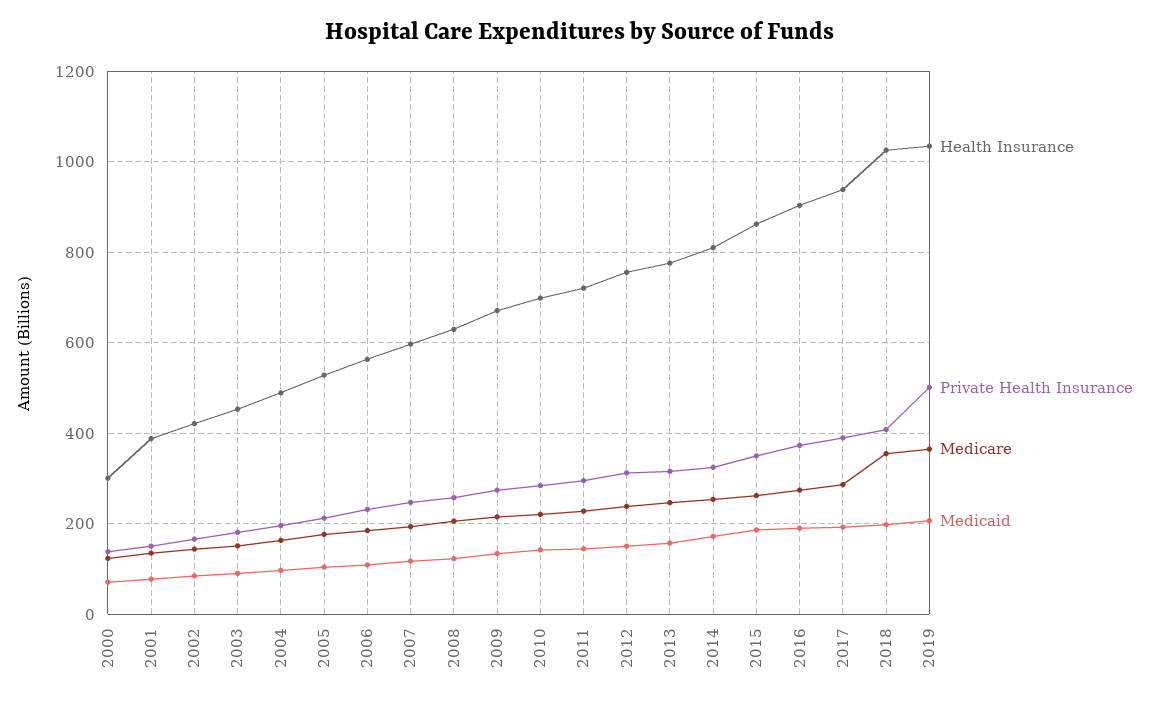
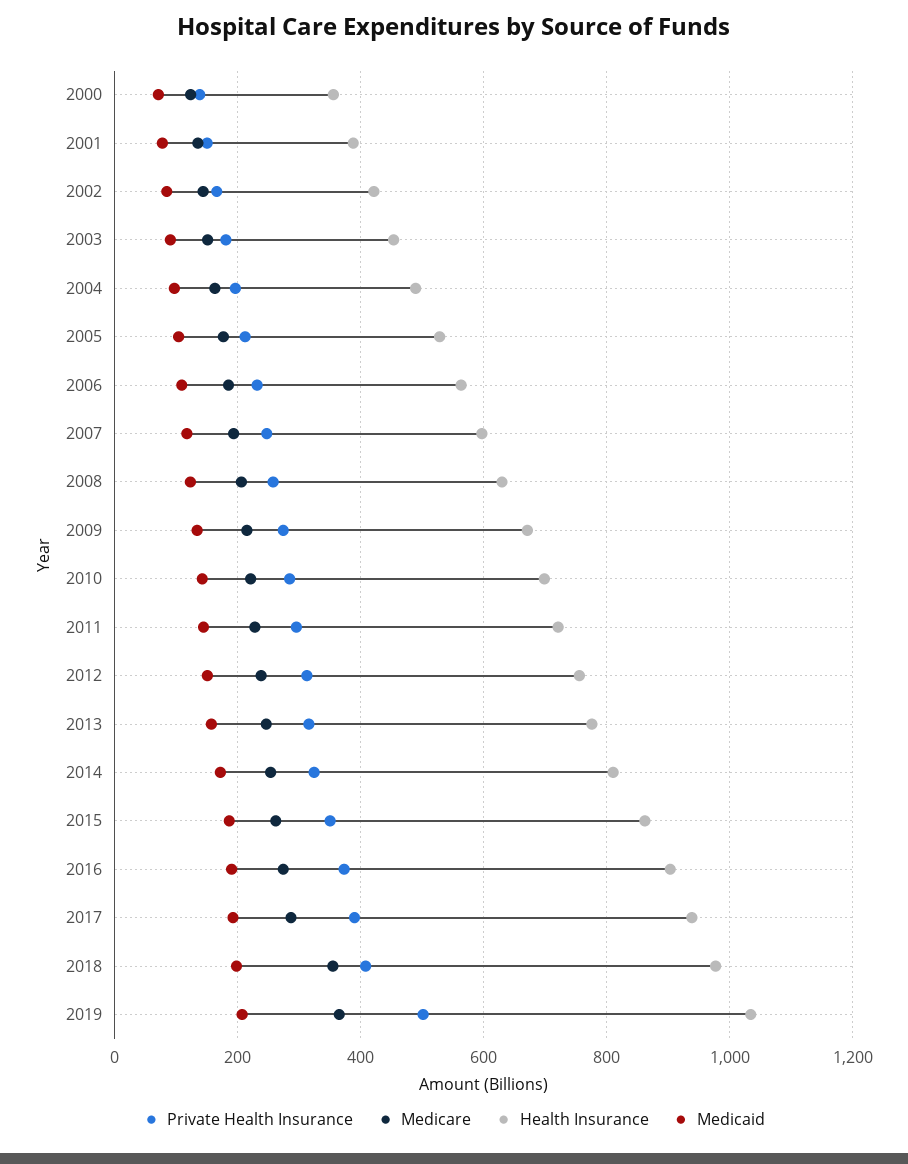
Health Insurance, 2000: 300 -> 360
Health Insurance, 2018: 1020 -> 980

